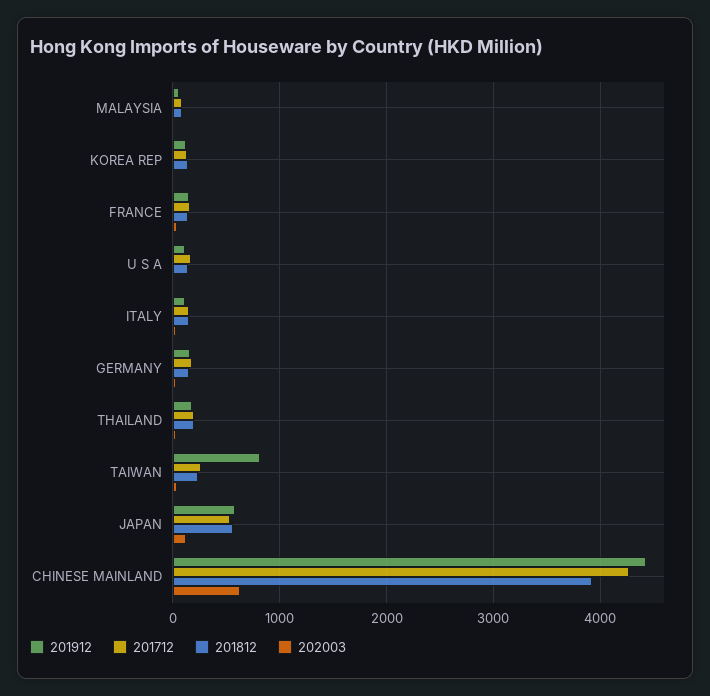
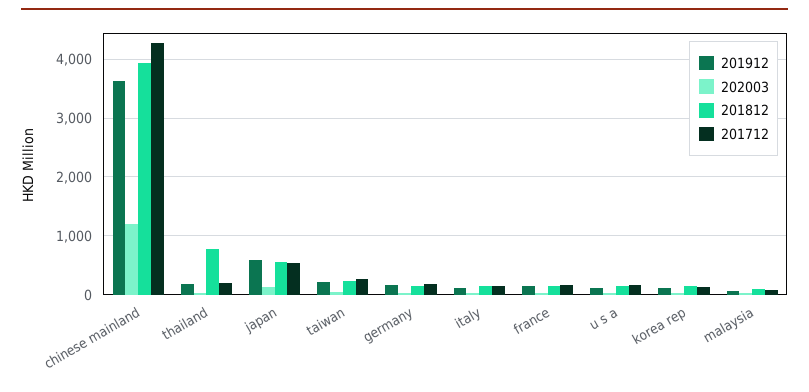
201812, THAILAND: 200 -> 800
201912, TAIWAN: 800 -> 200
201912, CHINESE MAINLAND: 4400 -> 3600
202003, CHINESE MAINLAND: 600 -> 1200

